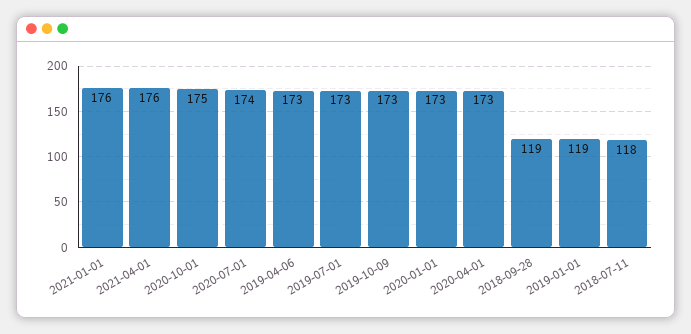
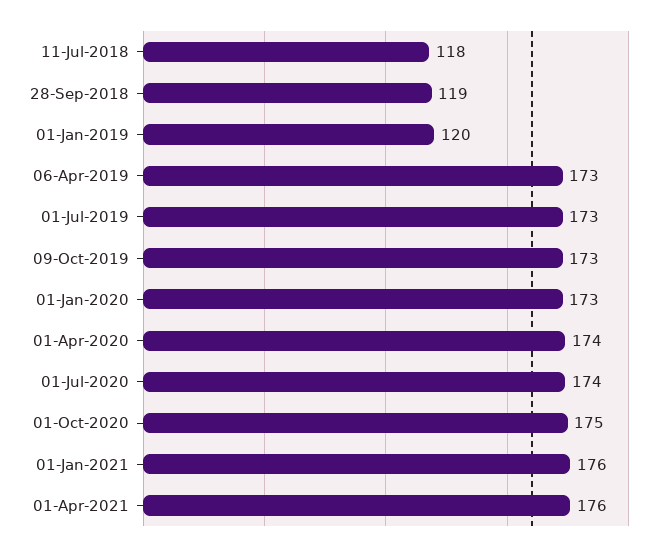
2020-04-01: 173 -> 174
2019-01-01: 119 -> 120

